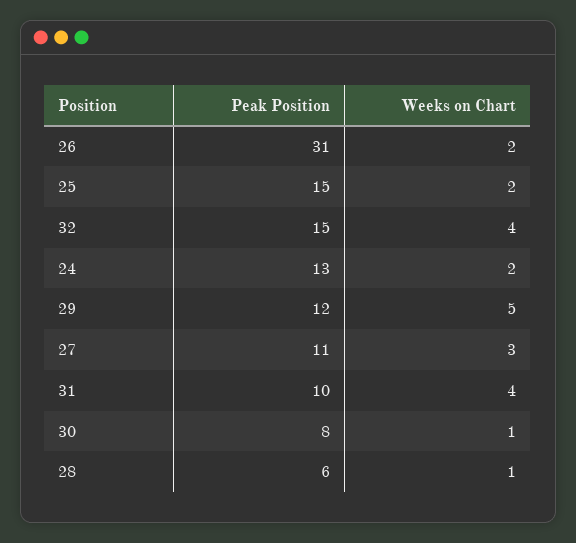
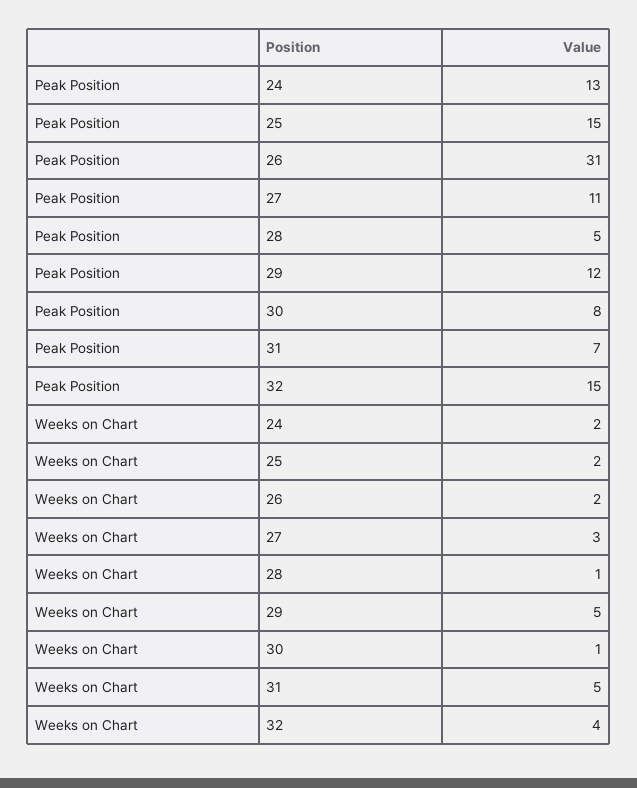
Peak Position, 31: 10 -> 7
Weeks on Chart, 31: 4 -> 5
Peak Position, 28: 6 -> 5

